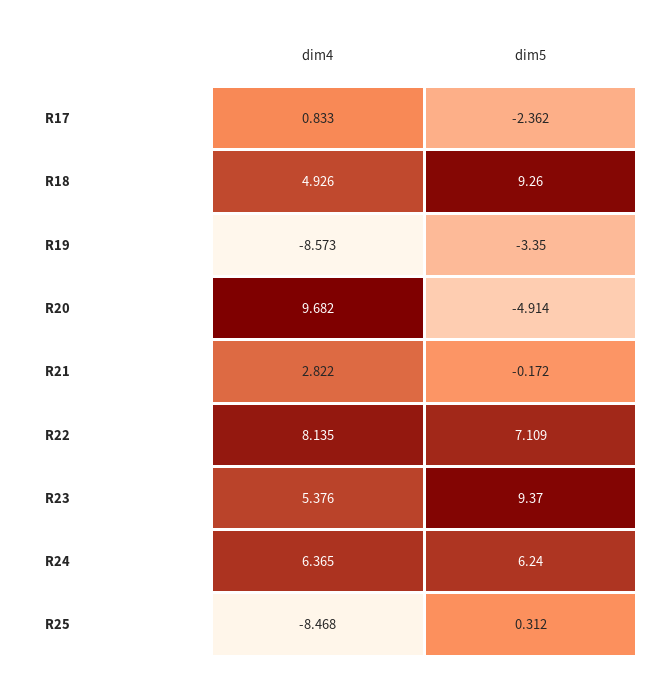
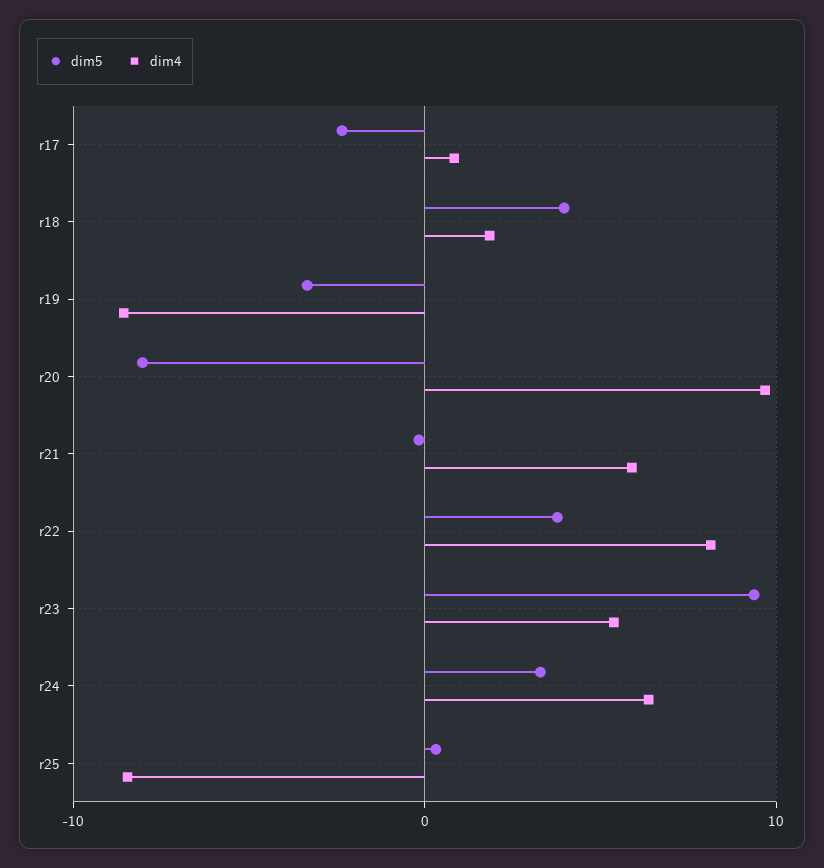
dim4, R18: 4.926 -> 2
dim5, R18: 9.26 -> 4
dim5, R20: -4.914 -> -8
dim4, R21: 2.822 -> 6
dim5, R22: 7.109 -> 4
dim5, R24: 6.24 -> 3

